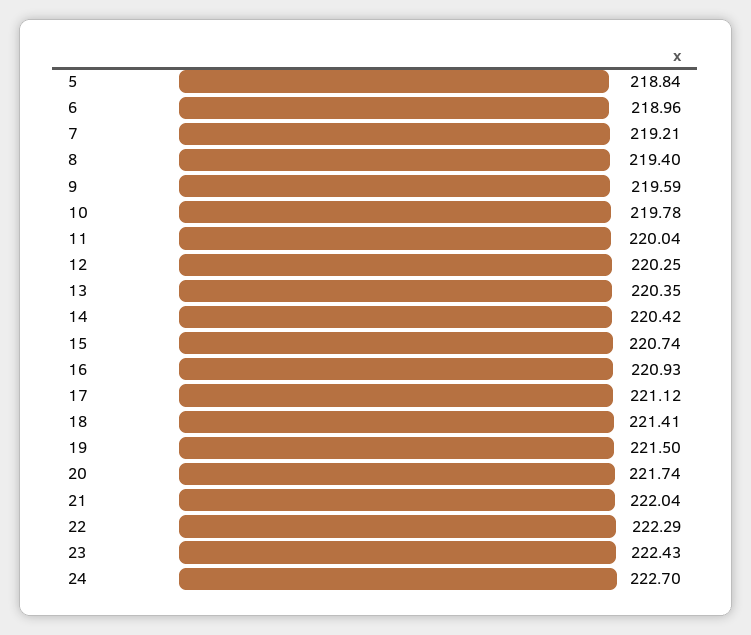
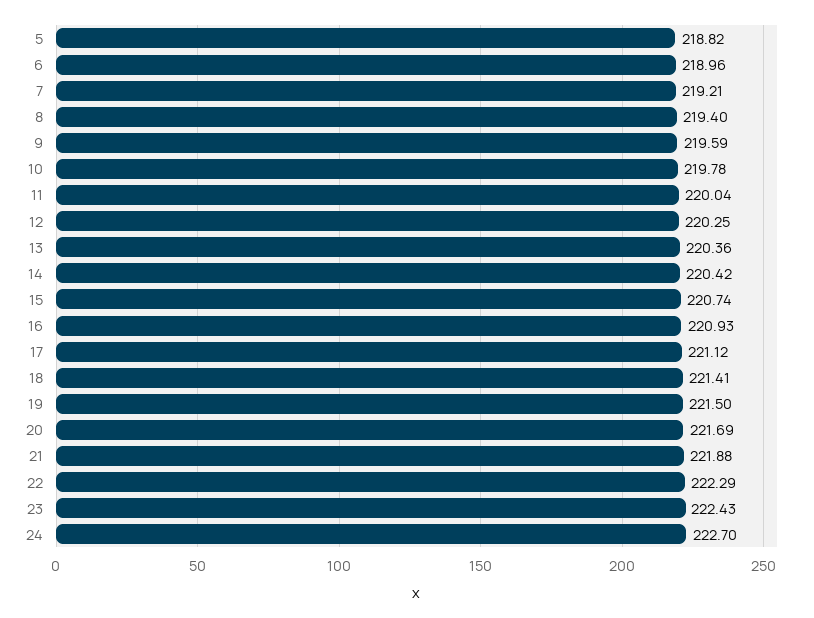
5: 218.84 -> 218.82
13: 220.35 -> 220.36
20: 221.74 -> 221.69
21: 222.04 -> 221.88

